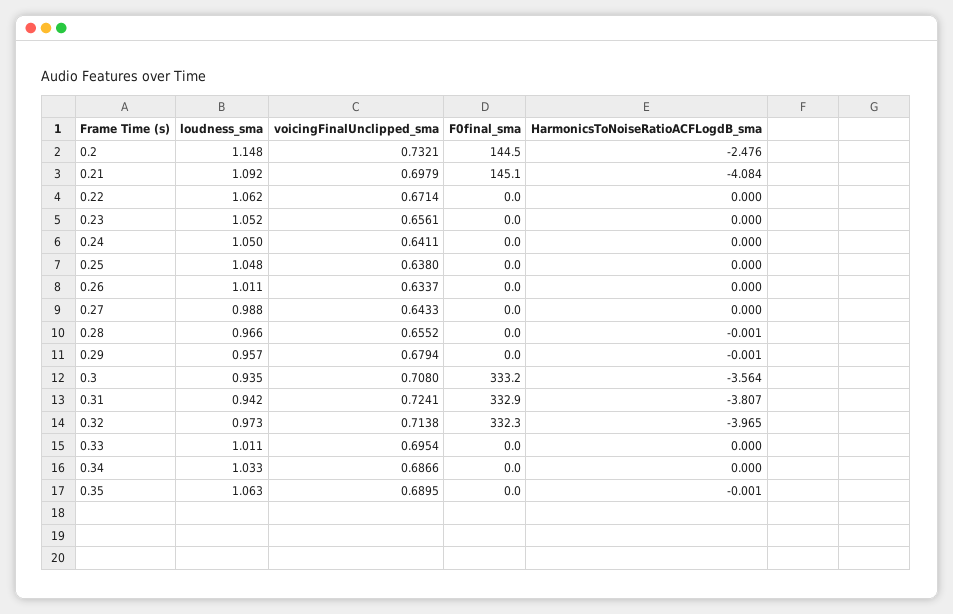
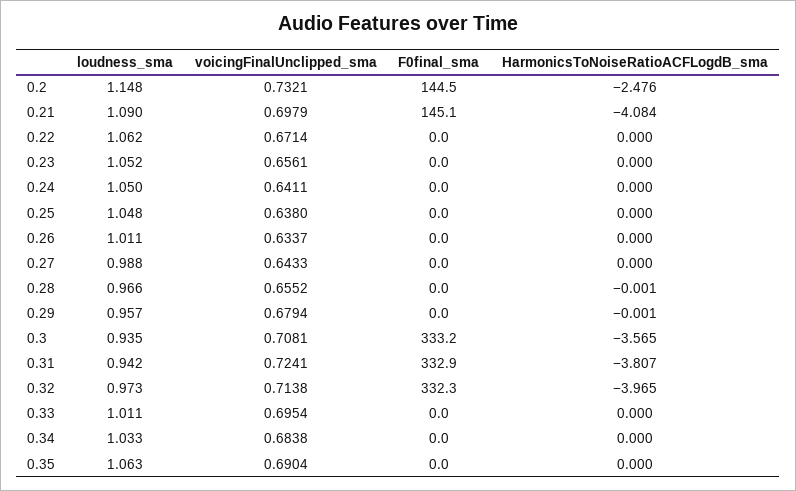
loudness_sma, 0.21: 1.092 -> 1.09
voicingFinalUnclipped_sma, 0.3: 0.708 -> 0.7081
HarmonicsToNoiseRatioACFLogdB_sma, 0.3: -3.564 -> -3.565
voicingFinalUnclipped_sma, 0.34: 0.6866 -> 0.6838
voicingFinalUnclipped_sma, 0.35: 0.6895 -> 0.6904
HarmonicsToNoiseRatioACFLogdB_sma, 0.35: -0.001 -> 0

